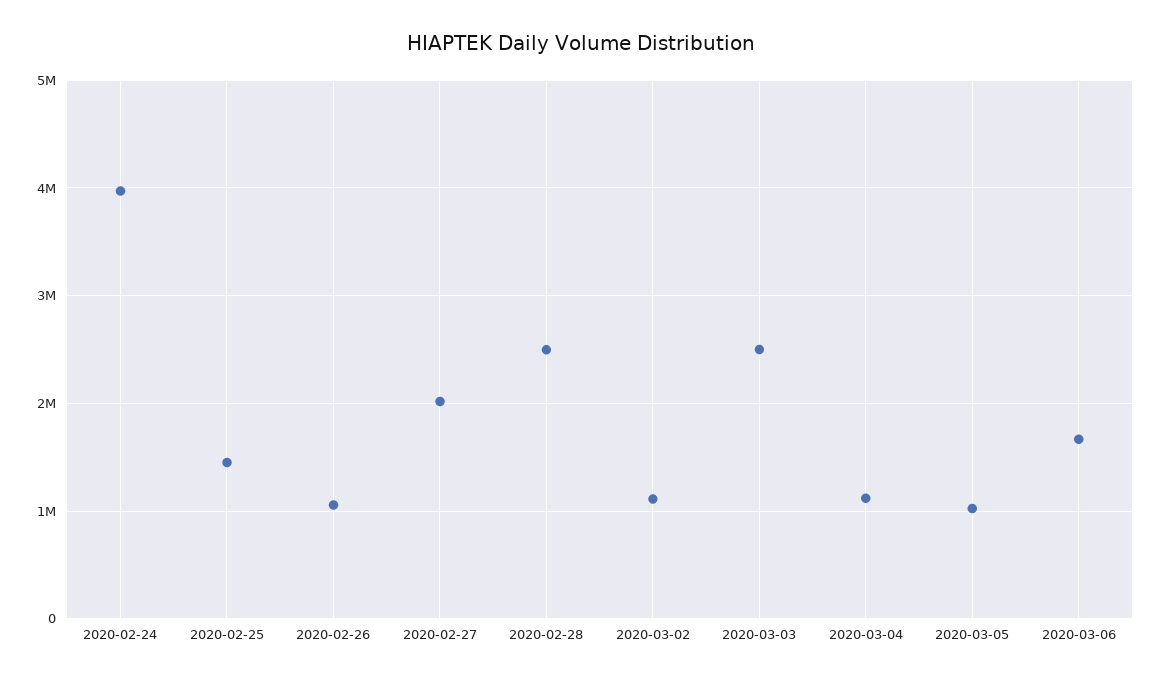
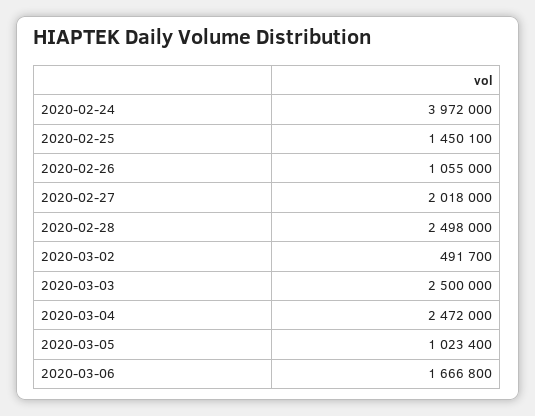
2020-03-02: 1100000 -> 491700
2020-03-04: 1100000 -> 2472000

